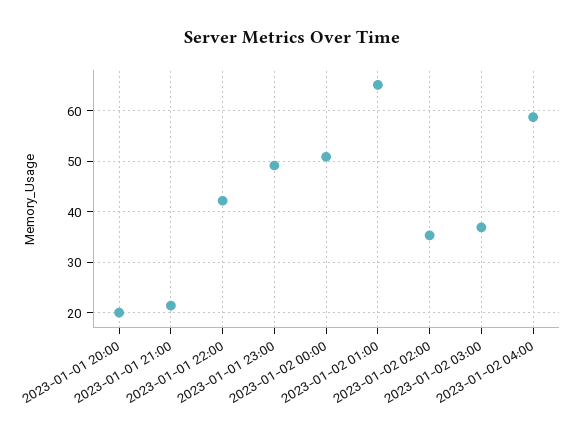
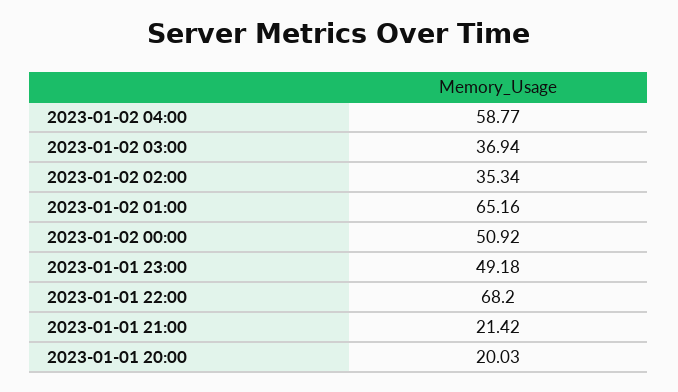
2023-01-01 22:00: 42 -> 68.2

